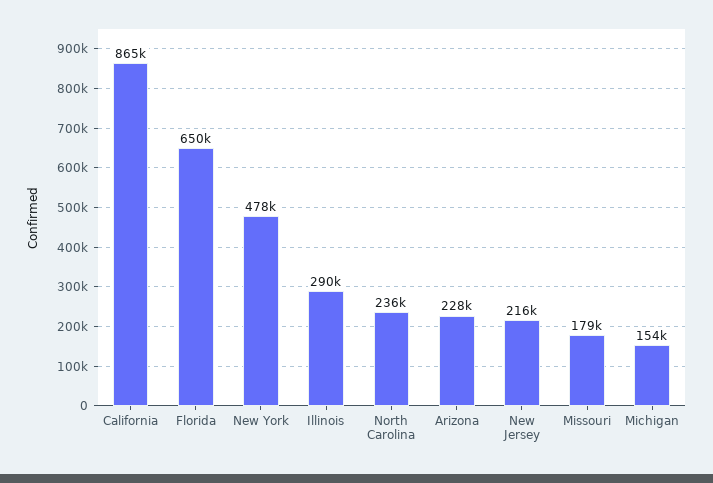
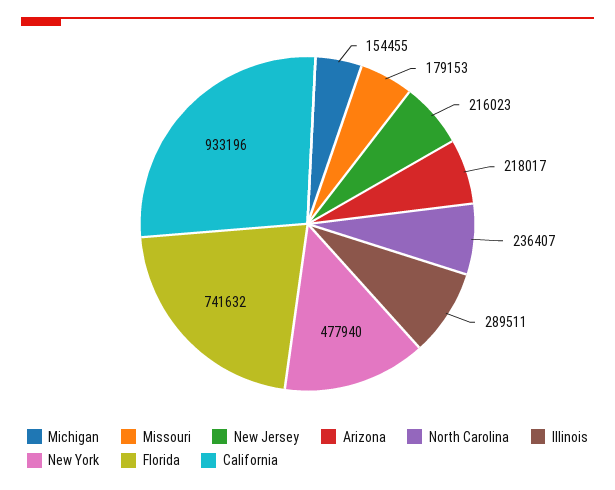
California: 865000 -> 933196
Florida: 650000 -> 741632
Arizona: 228000 -> 218017

